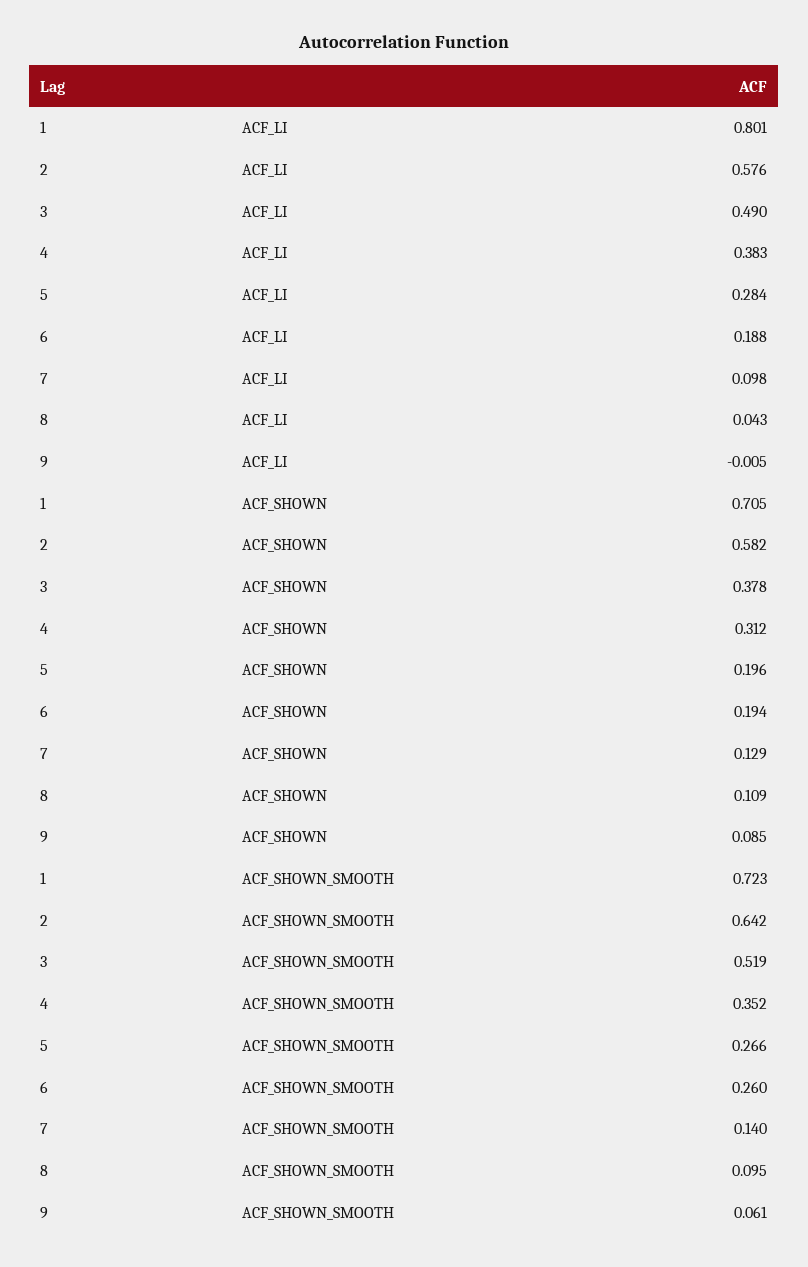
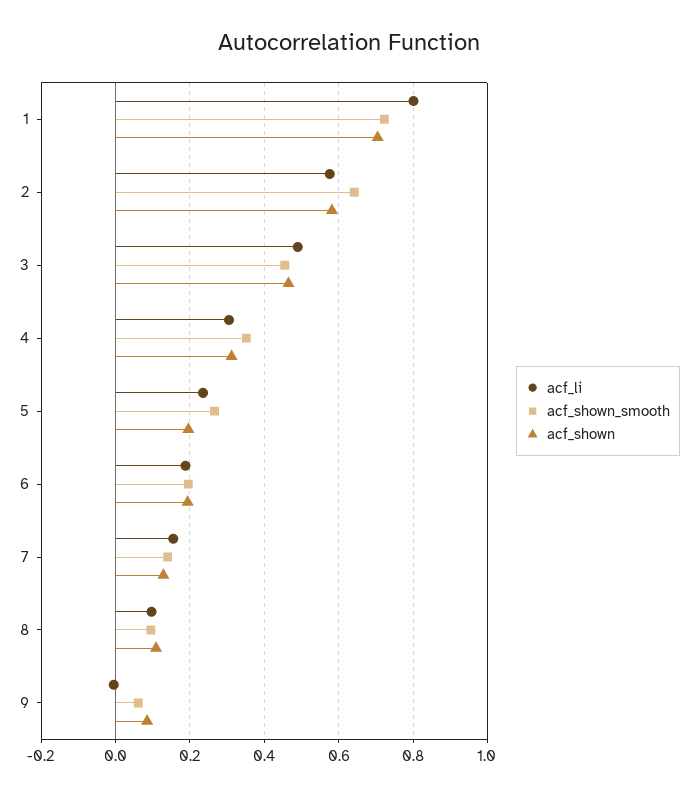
ACF_LI, 4: 0.383 -> 0.3
ACF_LI, 5: 0.284 -> 0.24
ACF_LI, 7: 0.098 -> 0.16
ACF_LI, 8: 0.043 -> 0.1
ACF_SHOWN, 3: 0.378 -> 0.46
ACF_SHOWN_SMOOTH, 3: 0.519 -> 0.46
ACF_SHOWN_SMOOTH, 6: 0.26 -> 0.2

